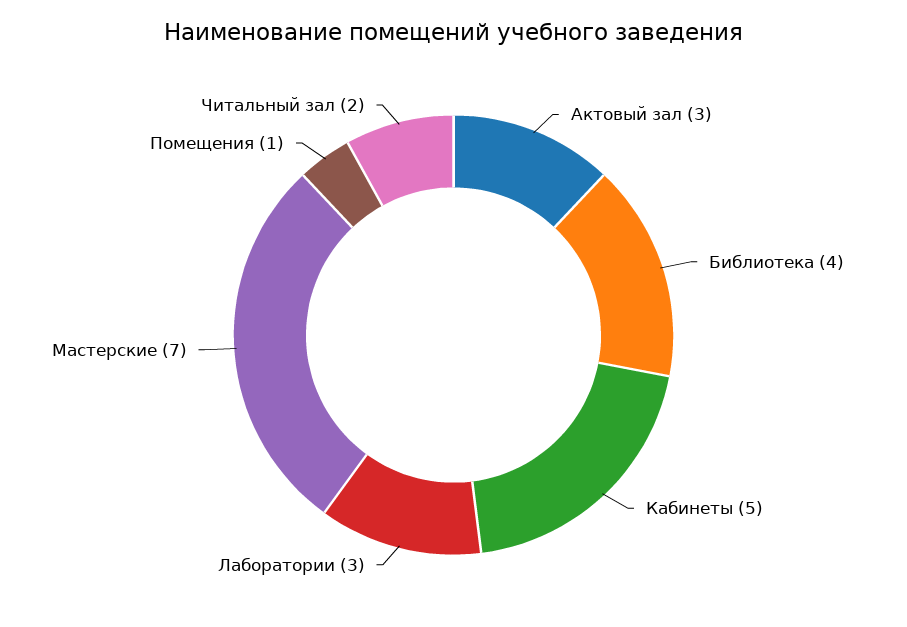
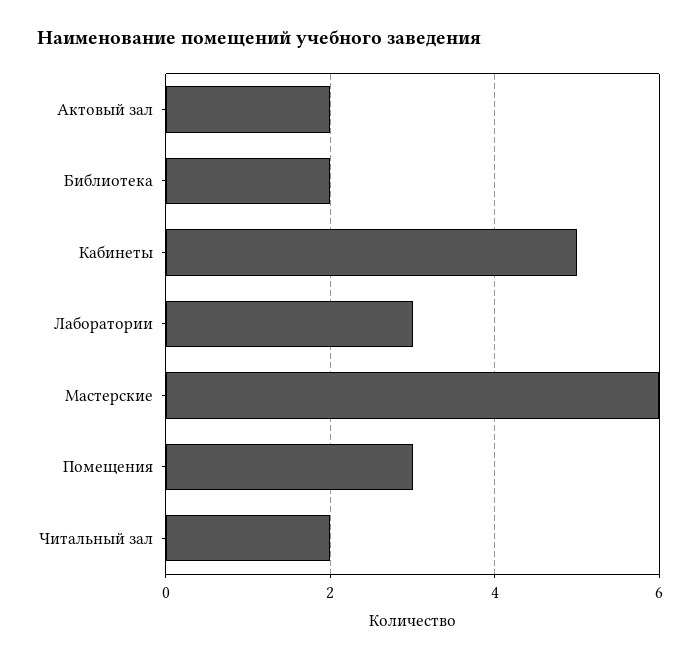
Актовый зал: 3 -> 2
Библиотека: 4 -> 2
Мастерские: 7 -> 6
Помещения: 1 -> 3

